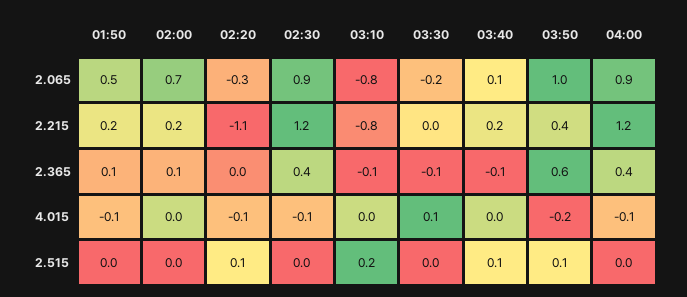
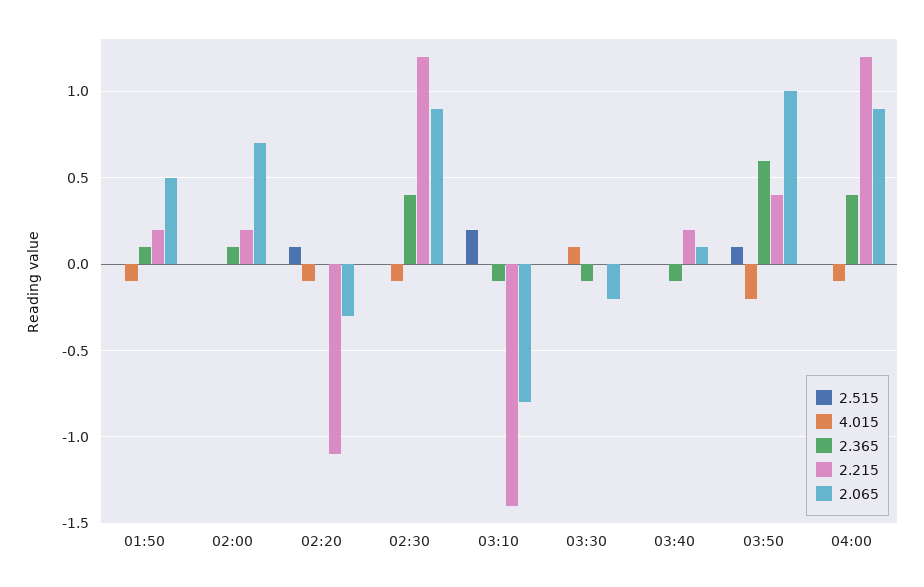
2.215, 03:10: -0.8 -> -1.4
2.515, 03:40: 0.1 -> 0

